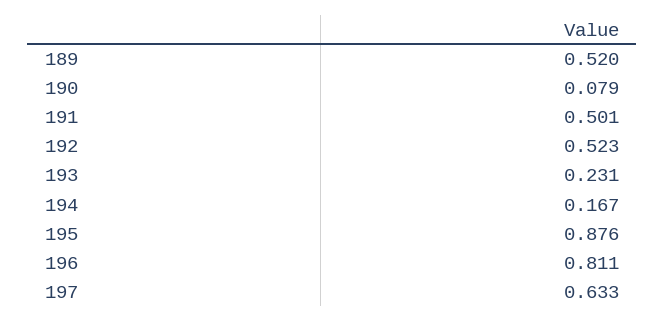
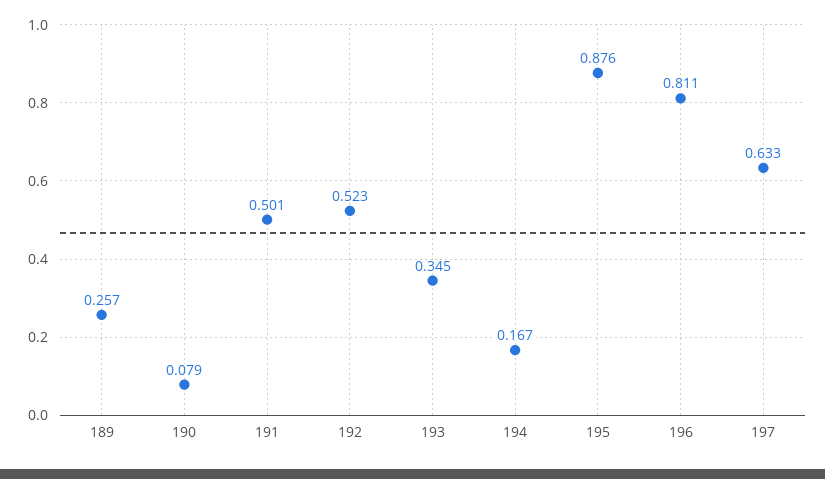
189: 0.52 -> 0.257
193: 0.231 -> 0.345

